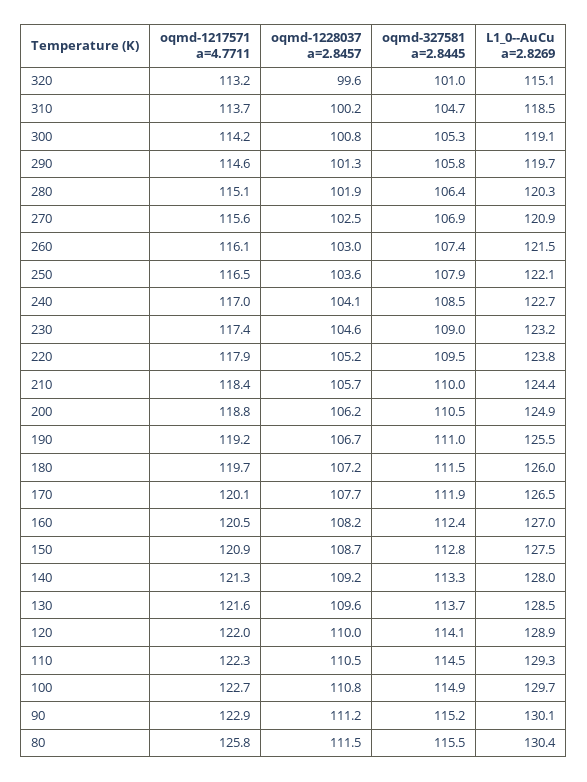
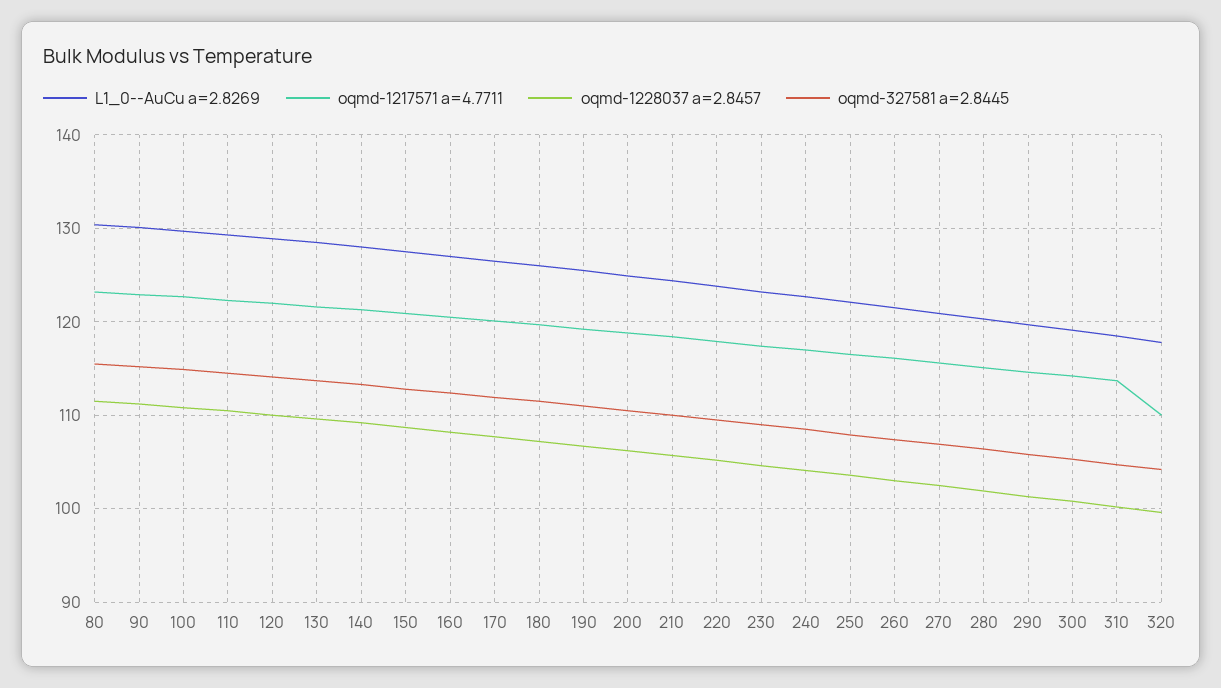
oqmd-1217571 a=4.7711, 320: 113.2 -> 110
oqmd-327581 a=2.8445, 320: 101 -> 104
L1_0--AuCu a=2.8269, 320: 115.1 -> 118
oqmd-1217571 a=4.7711, 80: 125.8 -> 123

